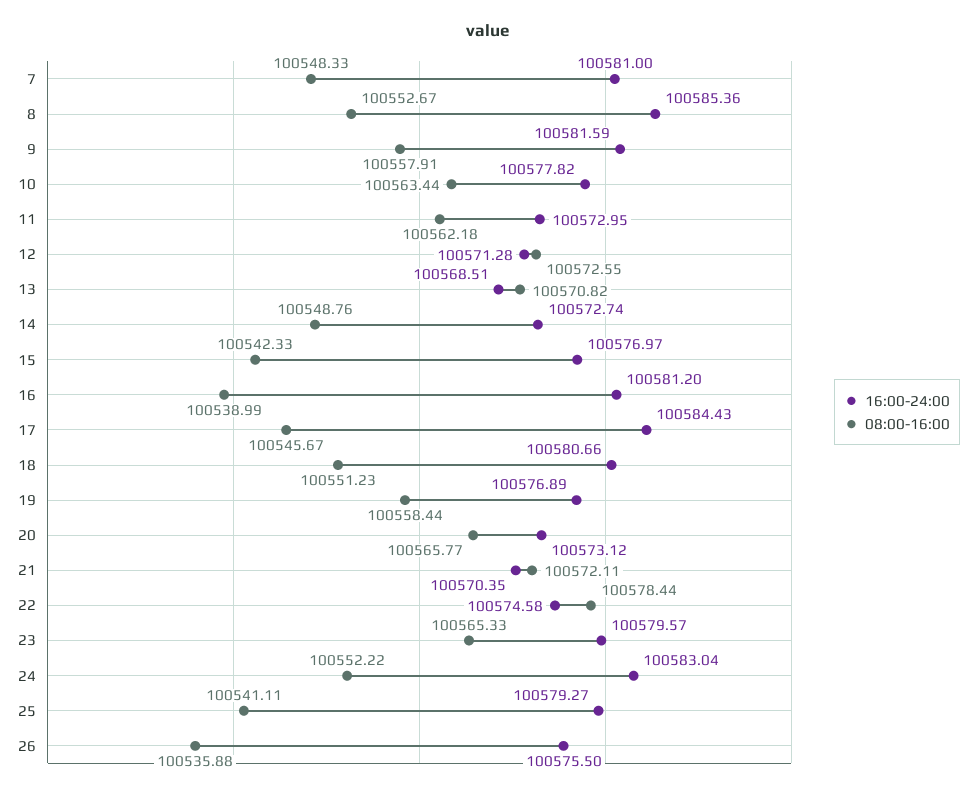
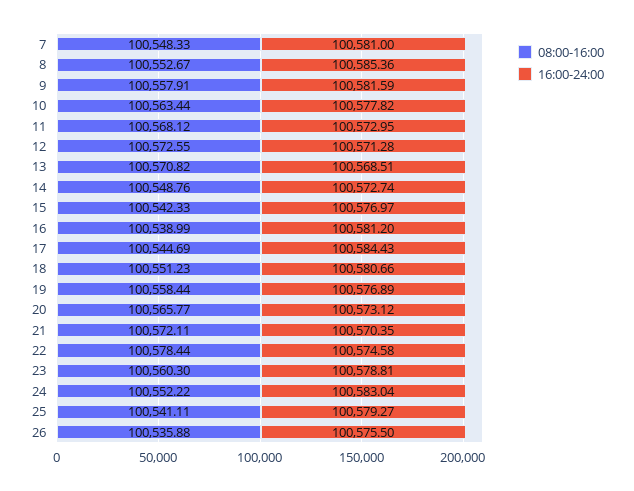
08:00-16:00, 11: 100562.18 -> 100568.12
08:00-16:00, 17: 100545.67 -> 100544.69
16:00-24:00, 23: 100579.57 -> 100578.81
08:00-16:00, 23: 100565.33 -> 100560.3

